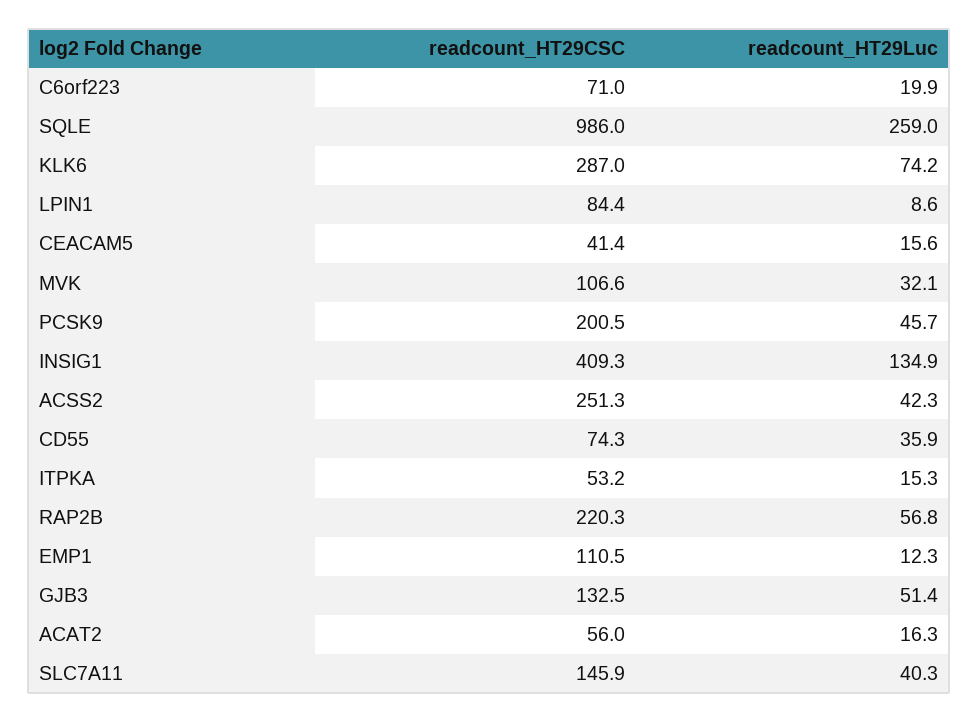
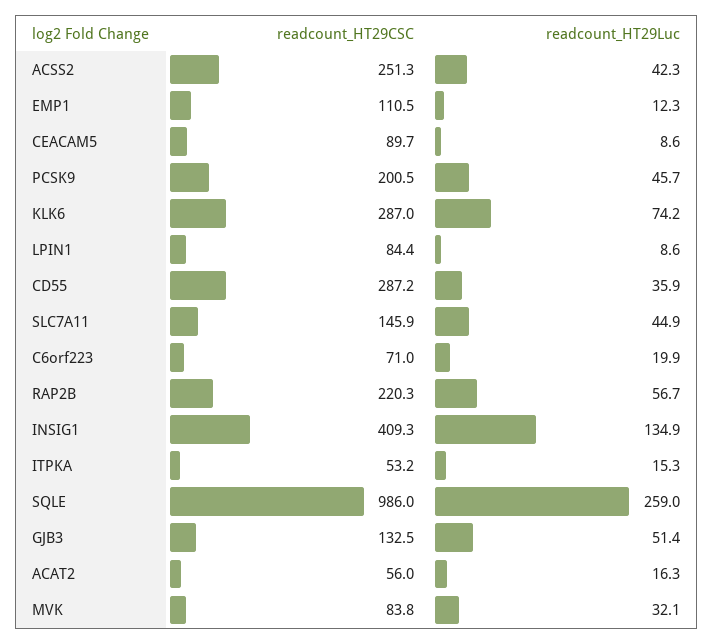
readcount_HT29CSC, CEACAM5: 41.4 -> 89.7
readcount_HT29Luc, CEACAM5: 15.6 -> 8.6
readcount_HT29CSC, MVK: 106.6 -> 83.8
readcount_HT29CSC, CD55: 74.3 -> 287.2
readcount_HT29Luc, RAP2B: 56.8 -> 56.7
readcount_HT29Luc, SLC7A11: 40.3 -> 44.9

